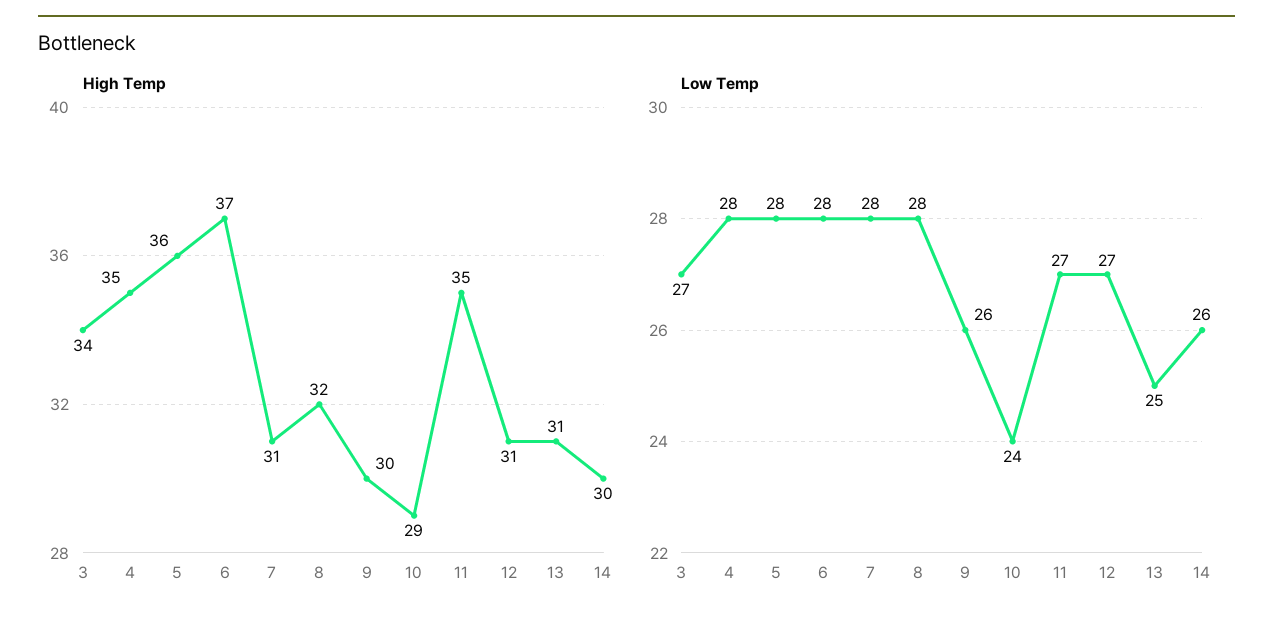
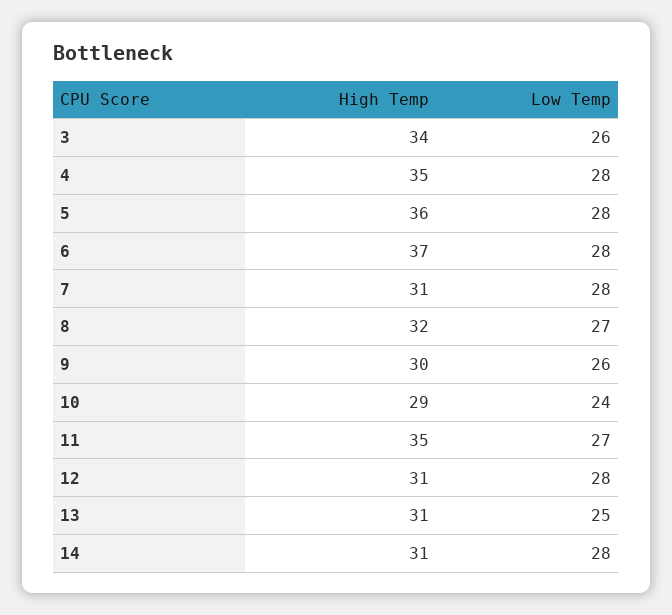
High Temp, 14: 30 -> 31
Low Temp, 3: 27 -> 26
Low Temp, 8: 28 -> 27
Low Temp, 12: 27 -> 28
Low Temp, 14: 26 -> 28

